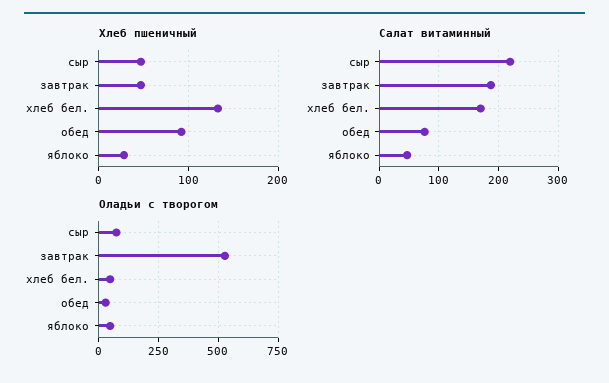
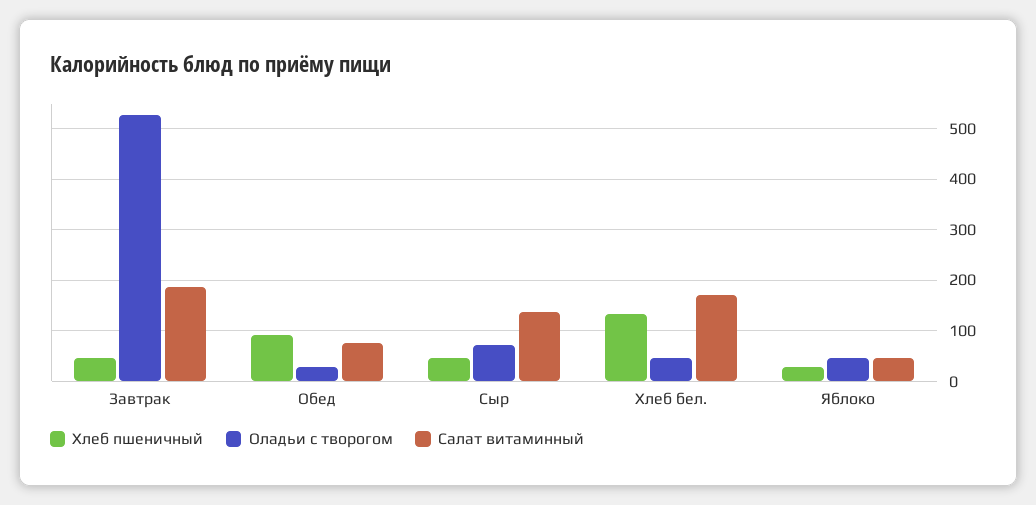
Салат витаминный, сыр: 220 -> 140

